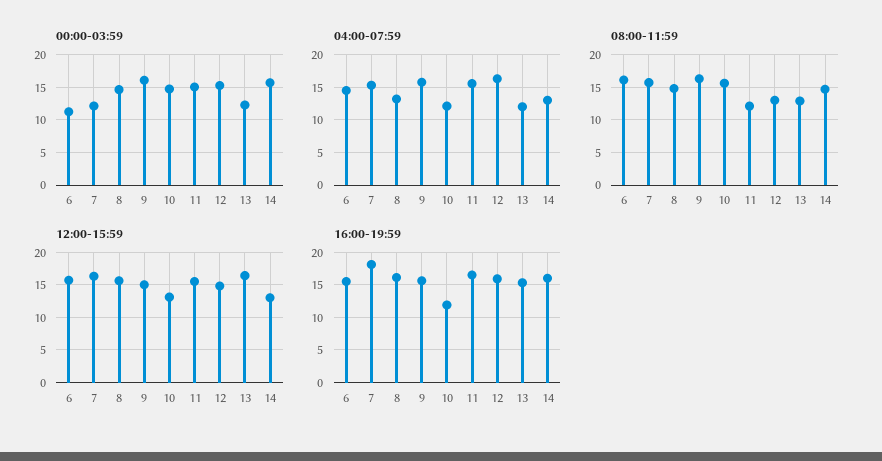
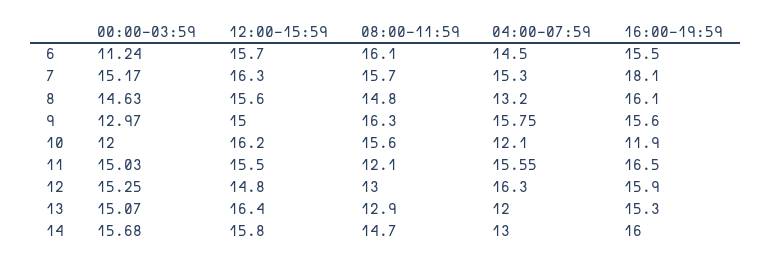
00:00-03:59, 7: 12 -> 15.17
00:00-03:59, 9: 16 -> 12.97
00:00-03:59, 10: 15 -> 12
00:00-03:59, 13: 12 -> 15.07
12:00-15:59, 10: 13 -> 16.2
12:00-15:59, 14: 13 -> 15.8

